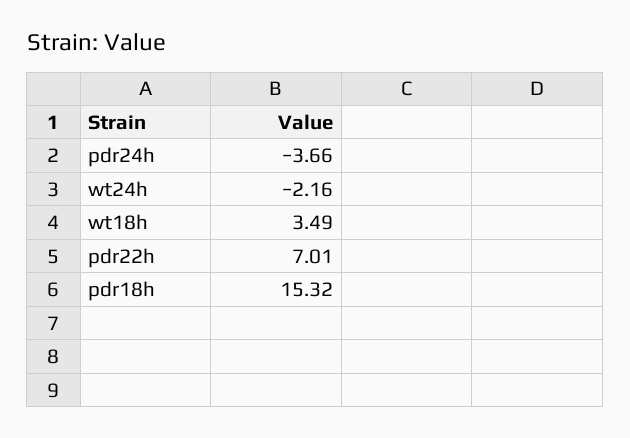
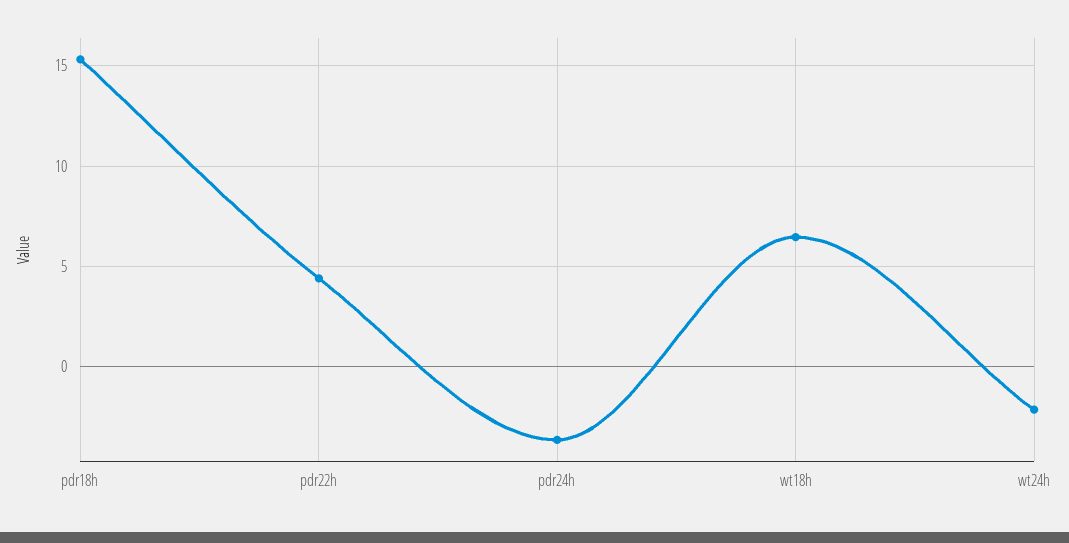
wt18h: 3.49 -> 6.5
pdr22h: 7.01 -> 4.5

